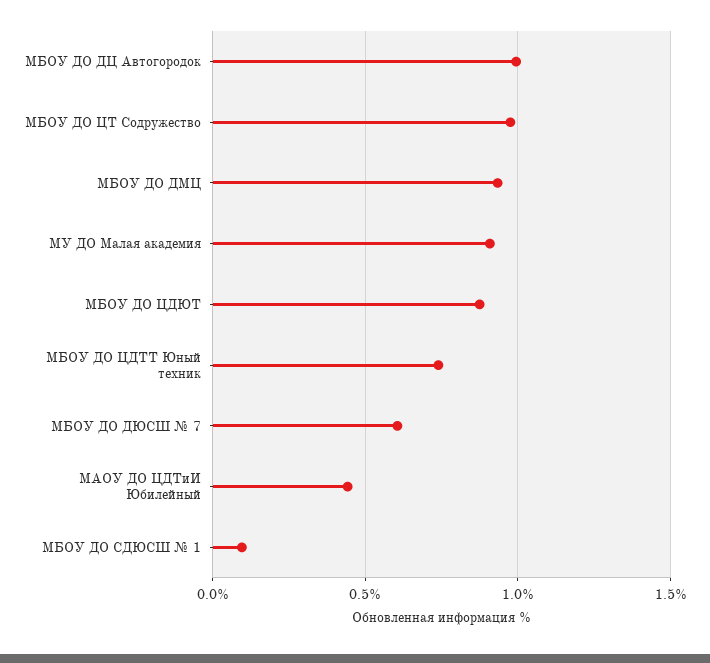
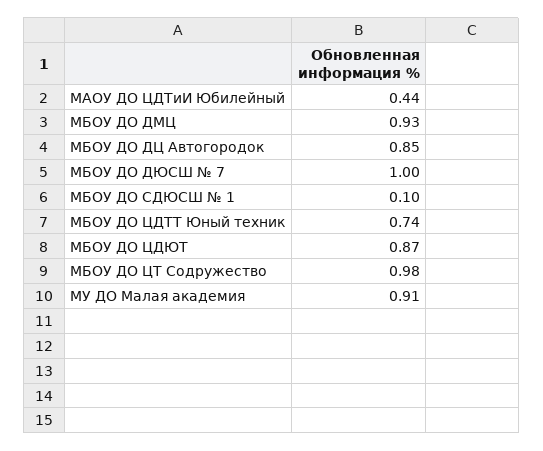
МБОУ ДО ДЦ Автогородок: 1 -> 0.85
МБОУ ДО ДЮСШ № 7: 0.6 -> 1

